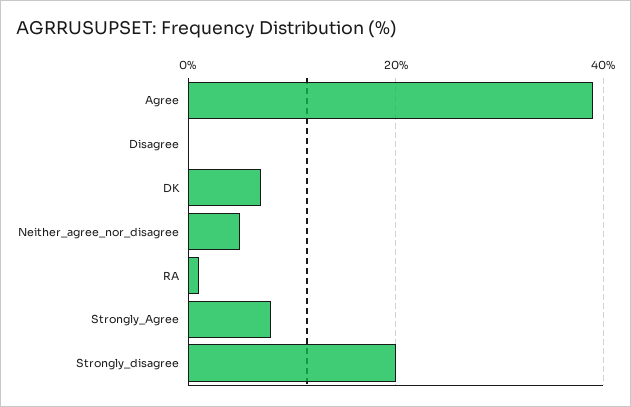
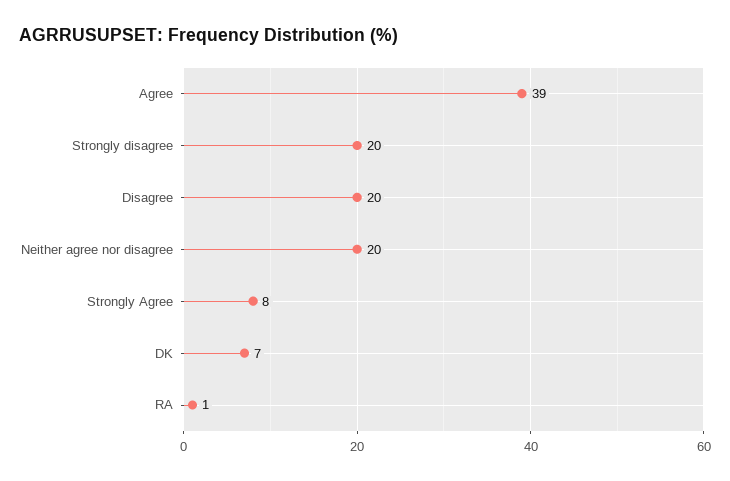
Disagree: 0 -> 20
Neither_agree_nor_disagree: 5 -> 20

